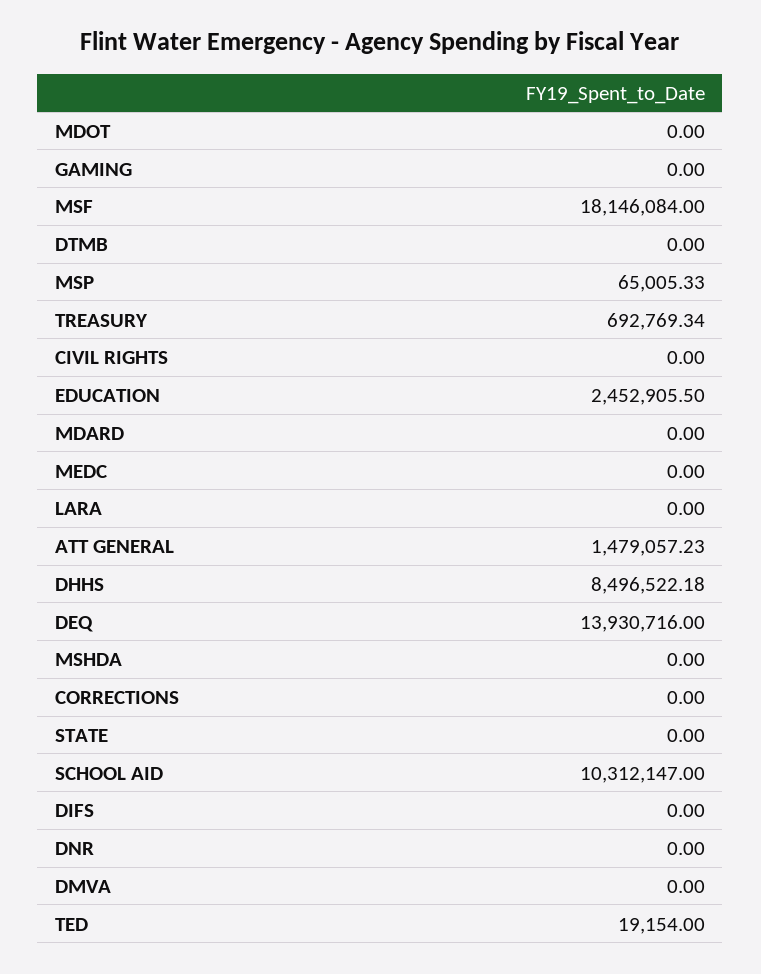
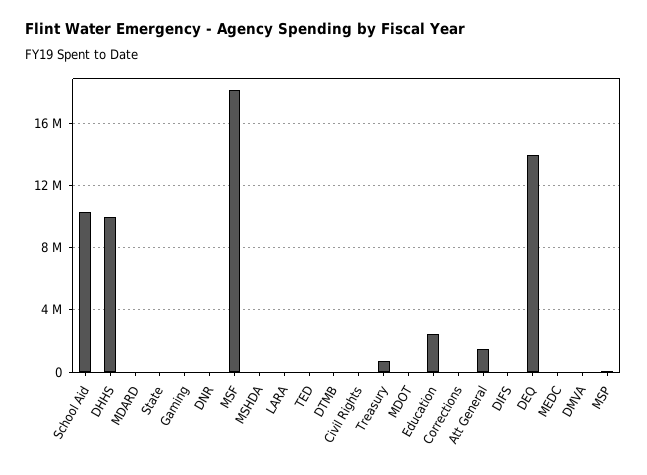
DHHS: 8496522.18 -> 10000000

